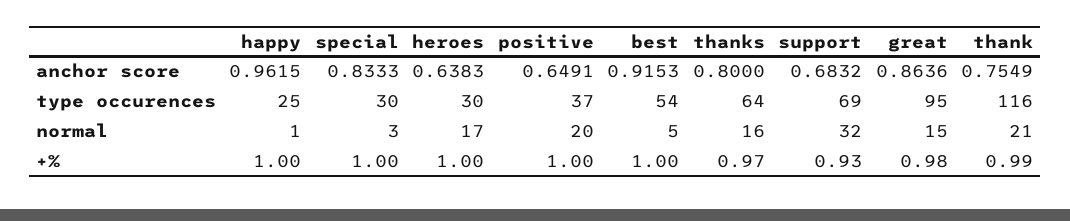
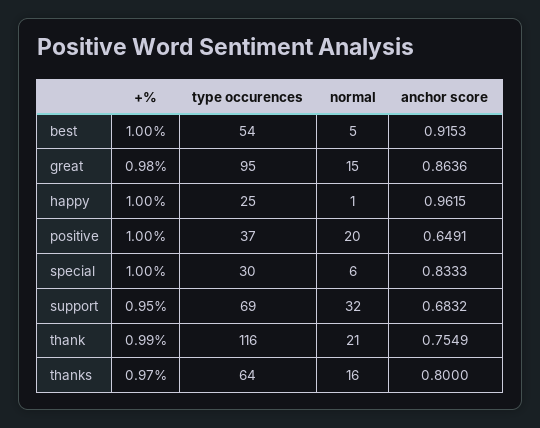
heroes, anchor score: 0.6383 -> none
heroes, type occurences: 30 -> none
special, normal: 3 -> 6
heroes, normal: 17 -> none
heroes, +%: 1 -> none
support, +%: 0.93 -> 0.95

